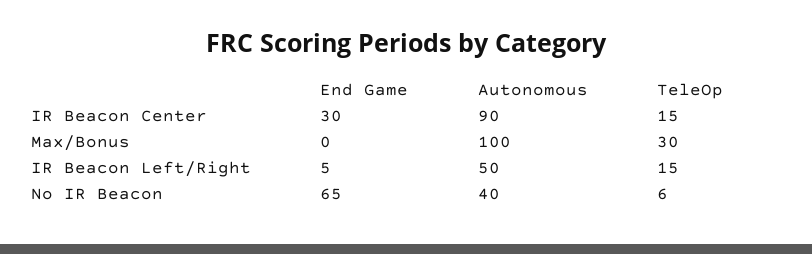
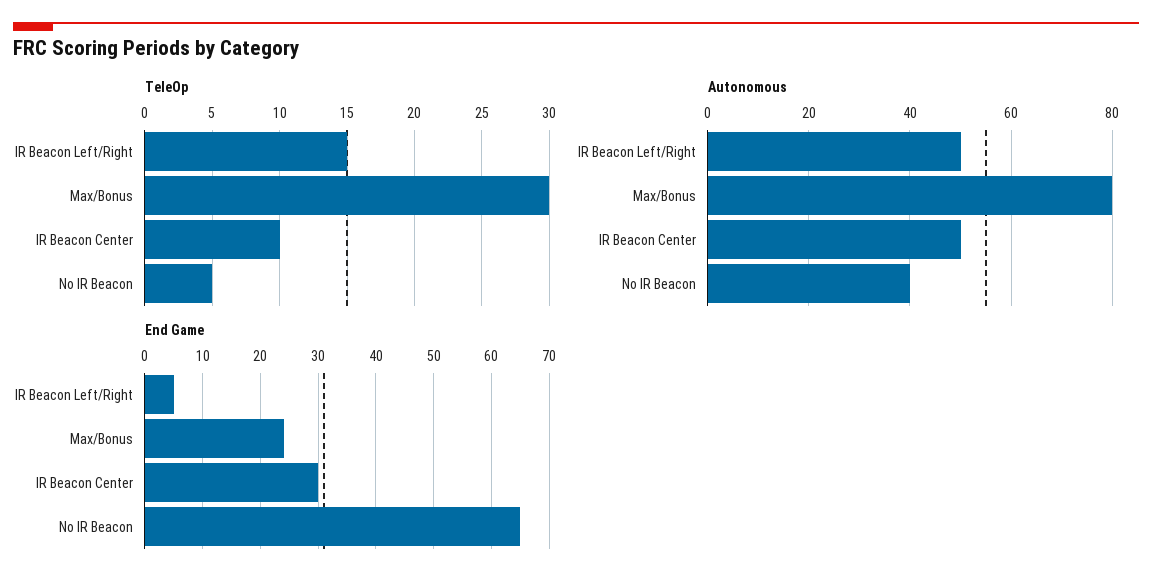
Autonomous, IR Beacon Center: 90 -> 50
TeleOp, IR Beacon Center: 15 -> 10
End Game, Max/Bonus: 0 -> 25
Autonomous, Max/Bonus: 100 -> 80
TeleOp, No IR Beacon: 6 -> 5

